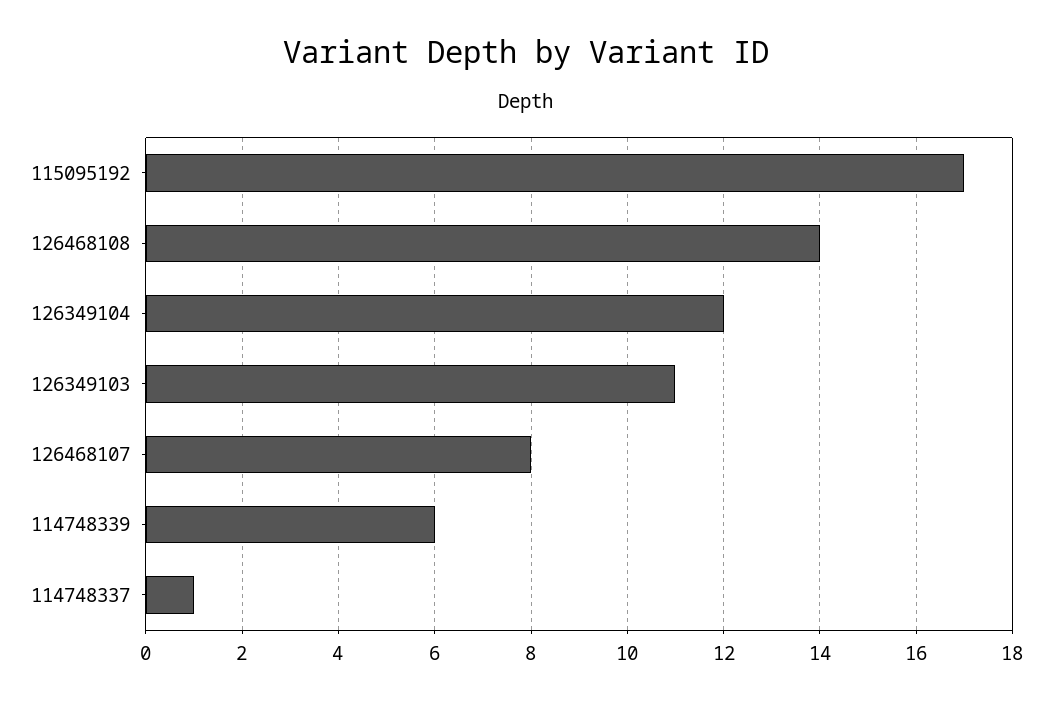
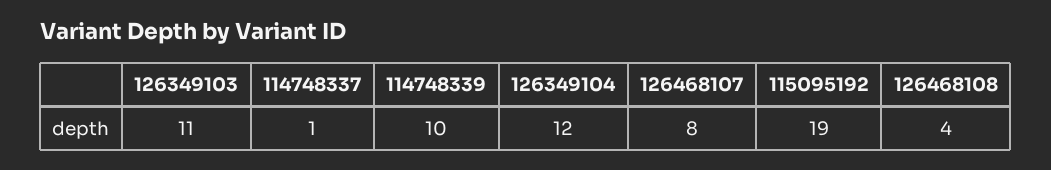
115095192: 17 -> 19
126468108: 14 -> 4
114748339: 6 -> 10

